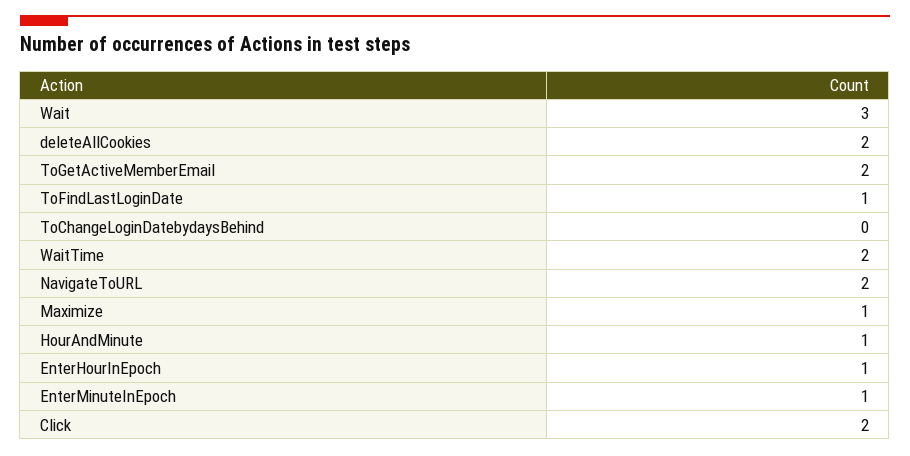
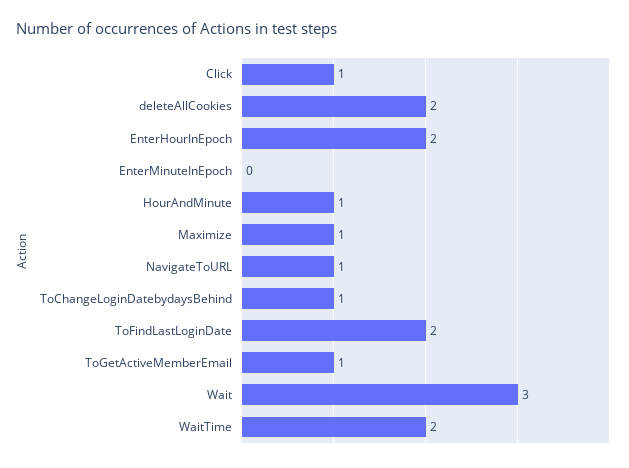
ToGetActiveMemberEmail: 2 -> 1
ToFindLastLoginDate: 1 -> 2
ToChangeLoginDatebydaysBehind: 0 -> 1
NavigateToURL: 2 -> 1
EnterHourInEpoch: 1 -> 2
EnterMinuteInEpoch: 1 -> 0
Click: 2 -> 1

